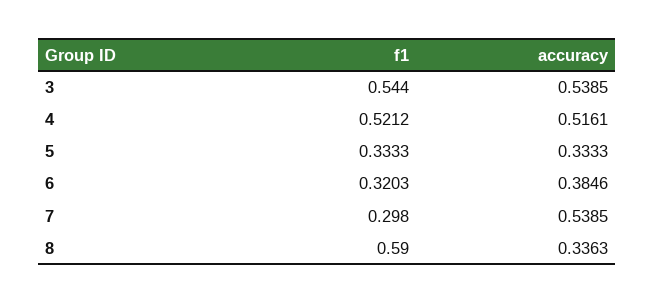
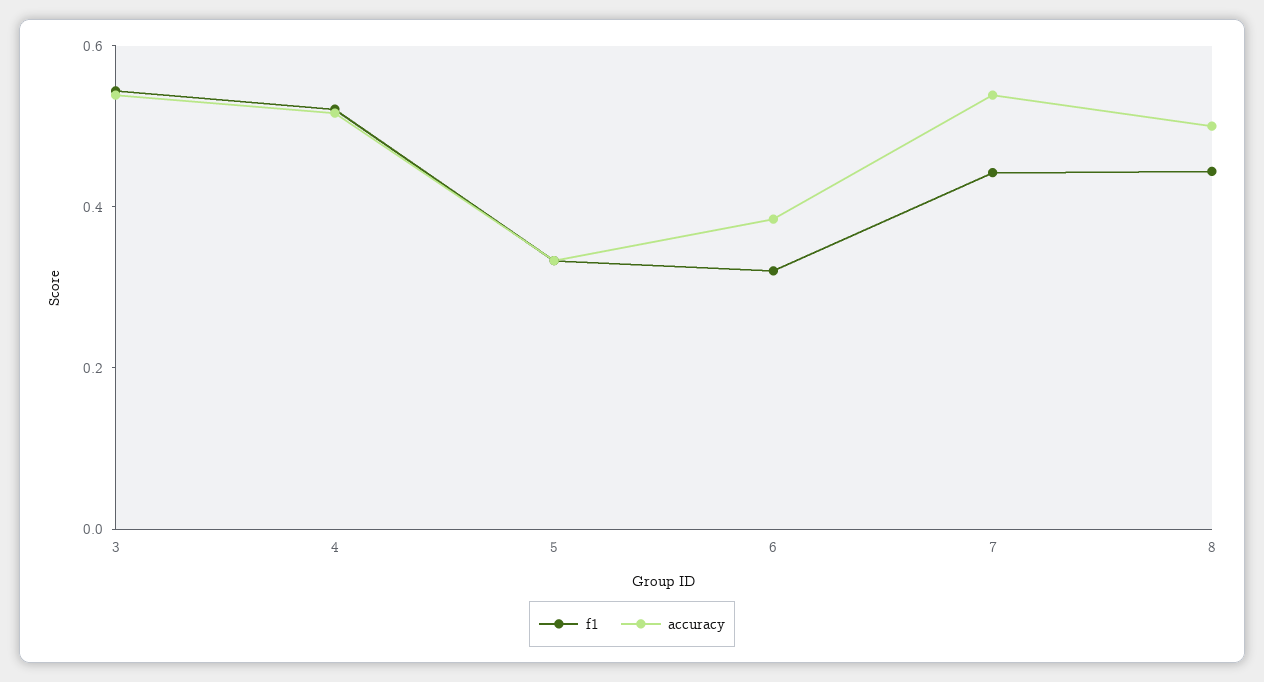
f1, 7: 0.298 -> 0.45
f1, 8: 0.59 -> 0.45
accuracy, 8: 0.3363 -> 0.5

